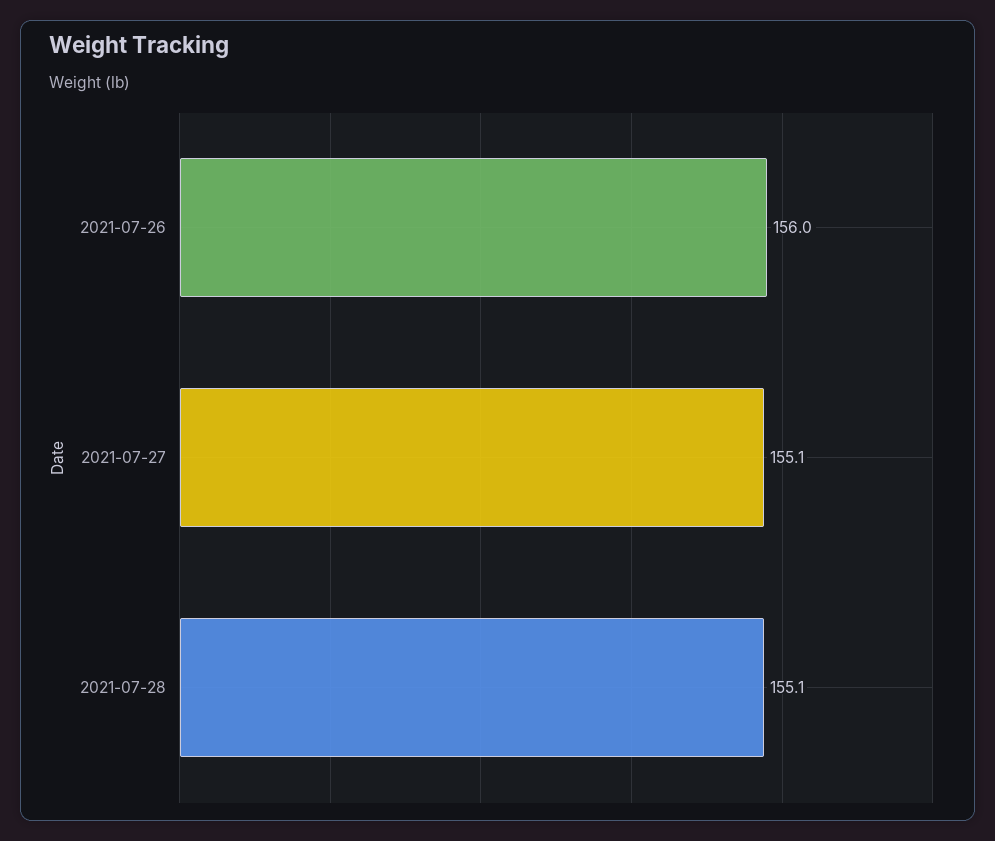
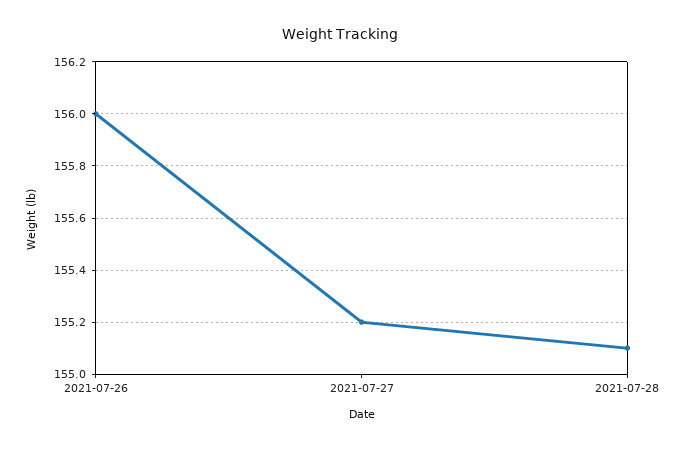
2021-07-27: 155.1 -> 155.2

